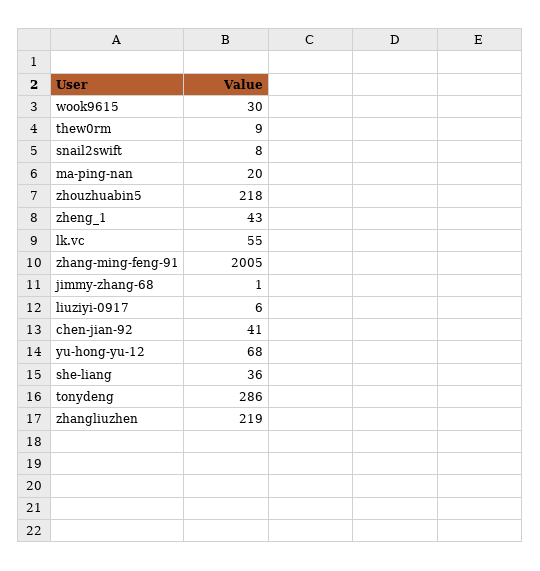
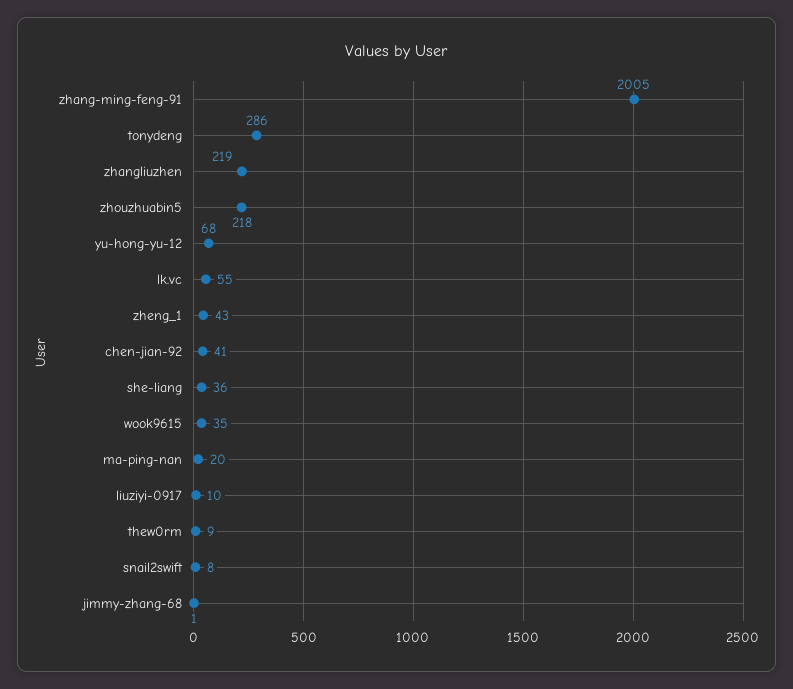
wook9615: 30 -> 35
liuziyi-0917: 6 -> 10

